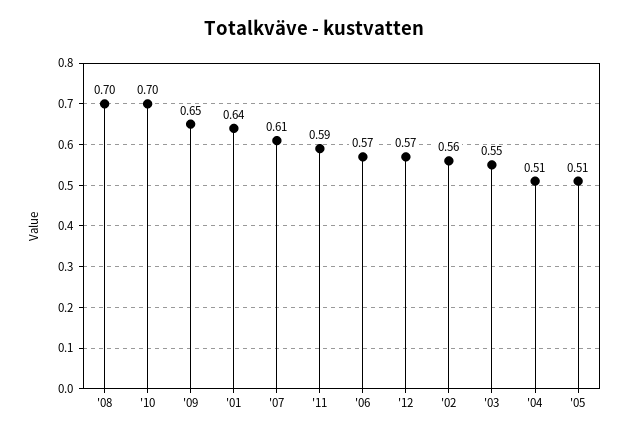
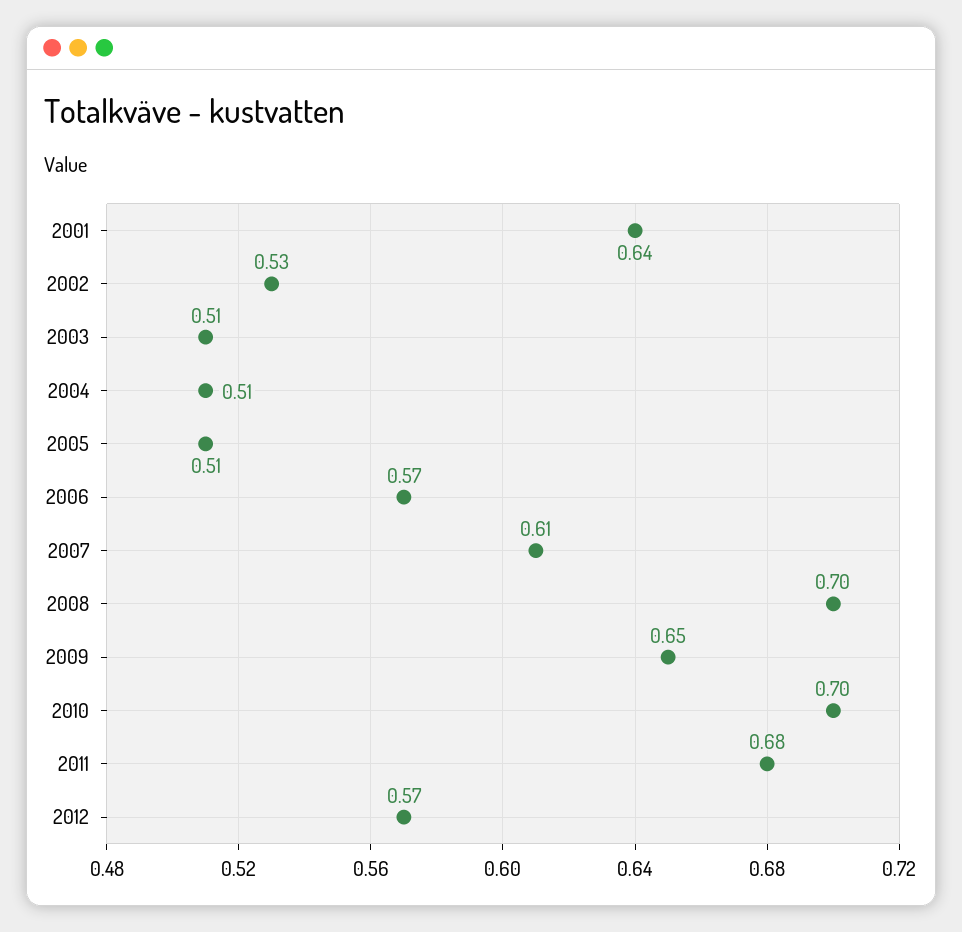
'11: 0.59 -> 0.68
'02: 0.56 -> 0.53
'03: 0.55 -> 0.51

